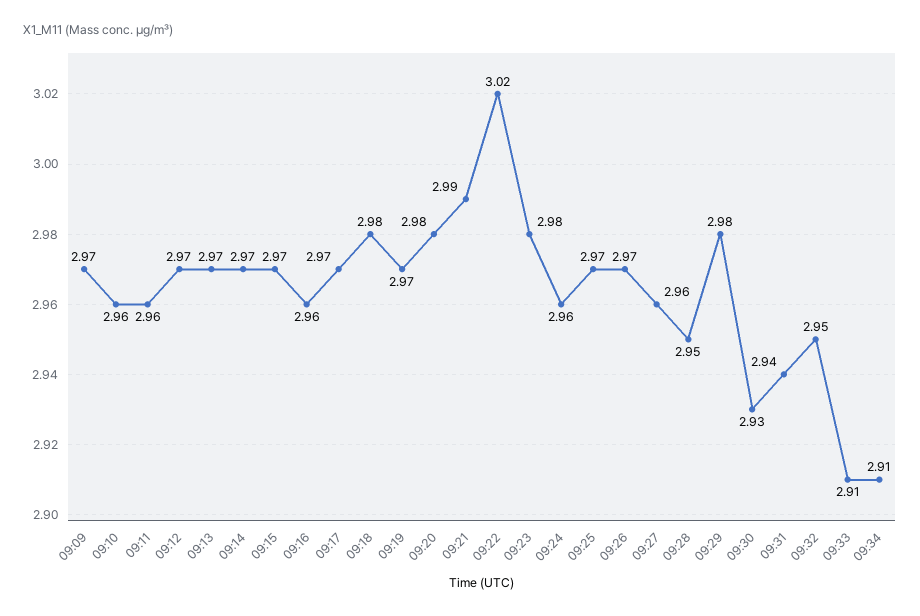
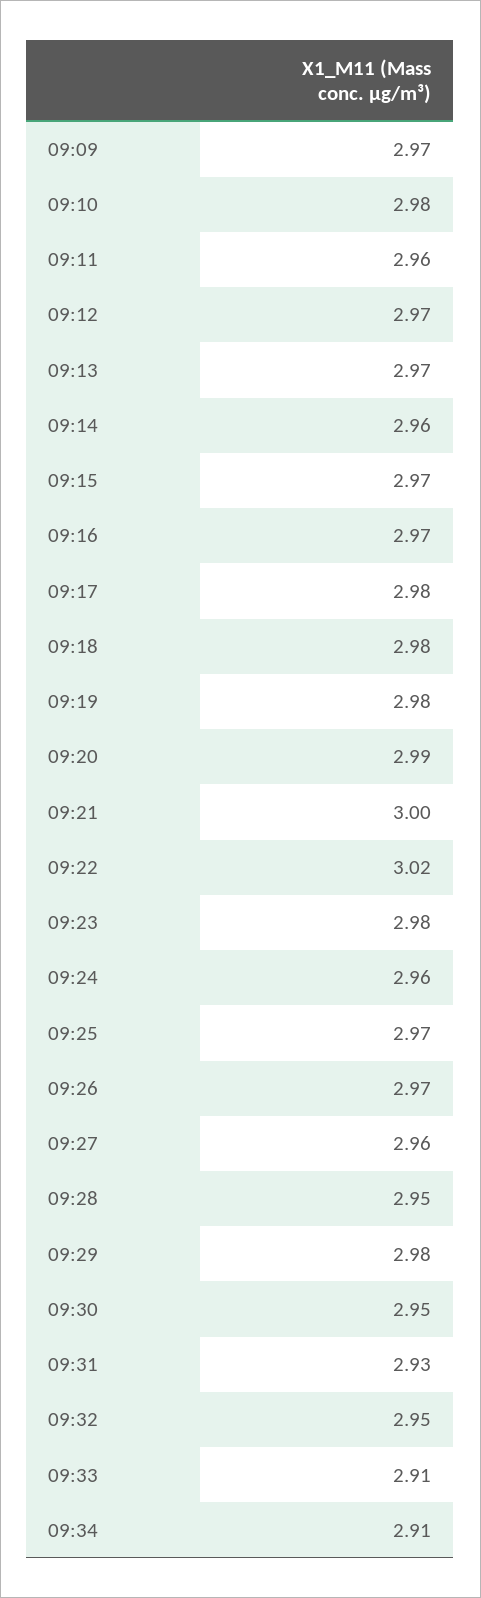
09:10: 2.96 -> 2.98
09:14: 2.97 -> 2.96
09:16: 2.96 -> 2.97
09:17: 2.97 -> 2.98
09:19: 2.97 -> 2.98
09:20: 2.98 -> 2.99
09:21: 2.99 -> 3
09:30: 2.93 -> 2.95
09:31: 2.94 -> 2.93

